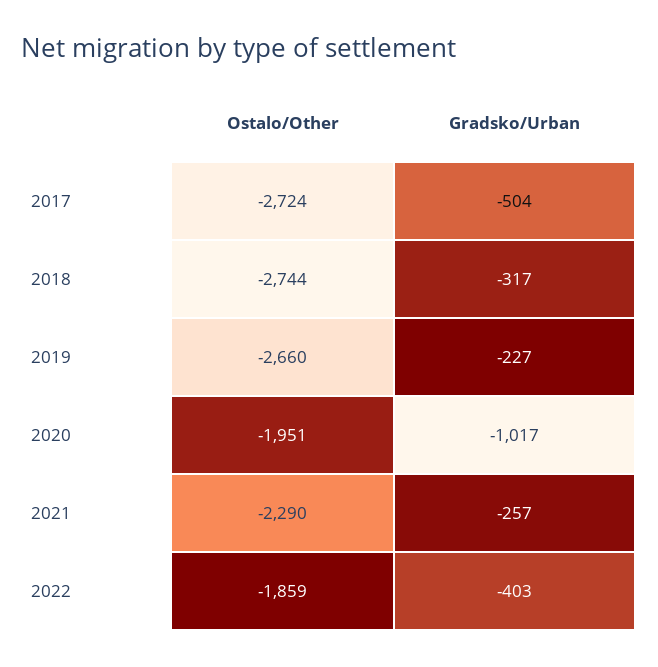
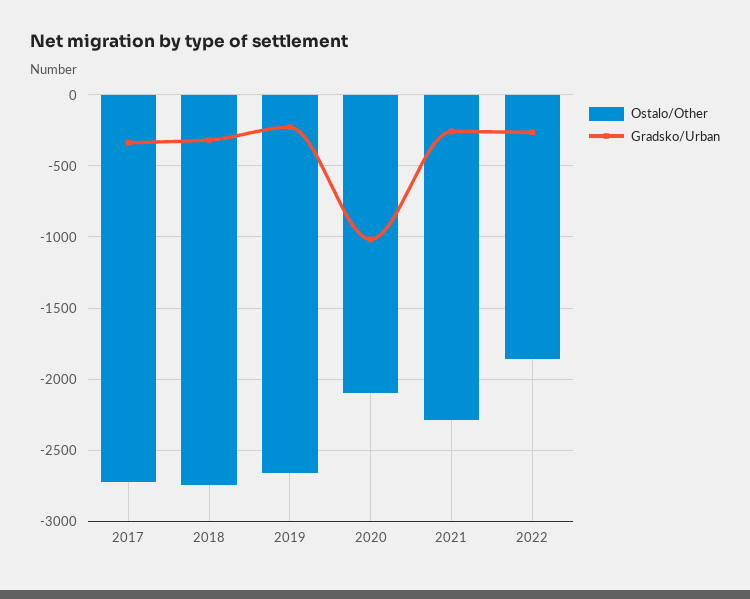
Gradsko/Urban, 2017: -504 -> -350
Ostalo/Other, 2020: -1951 -> -2100
Gradsko/Urban, 2022: -403 -> -250

